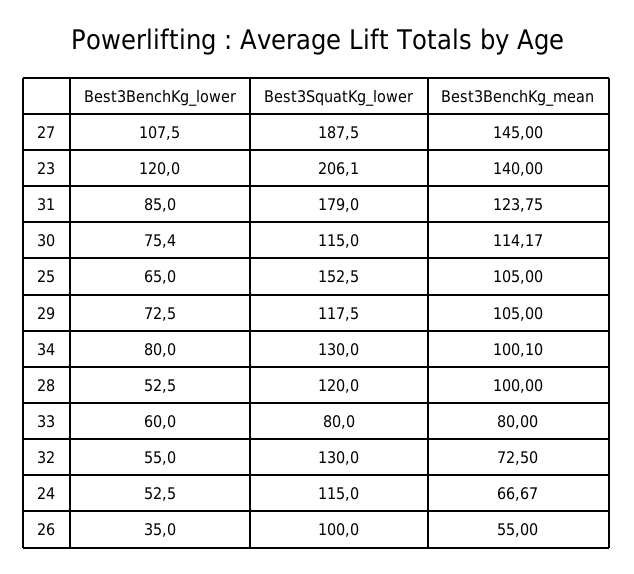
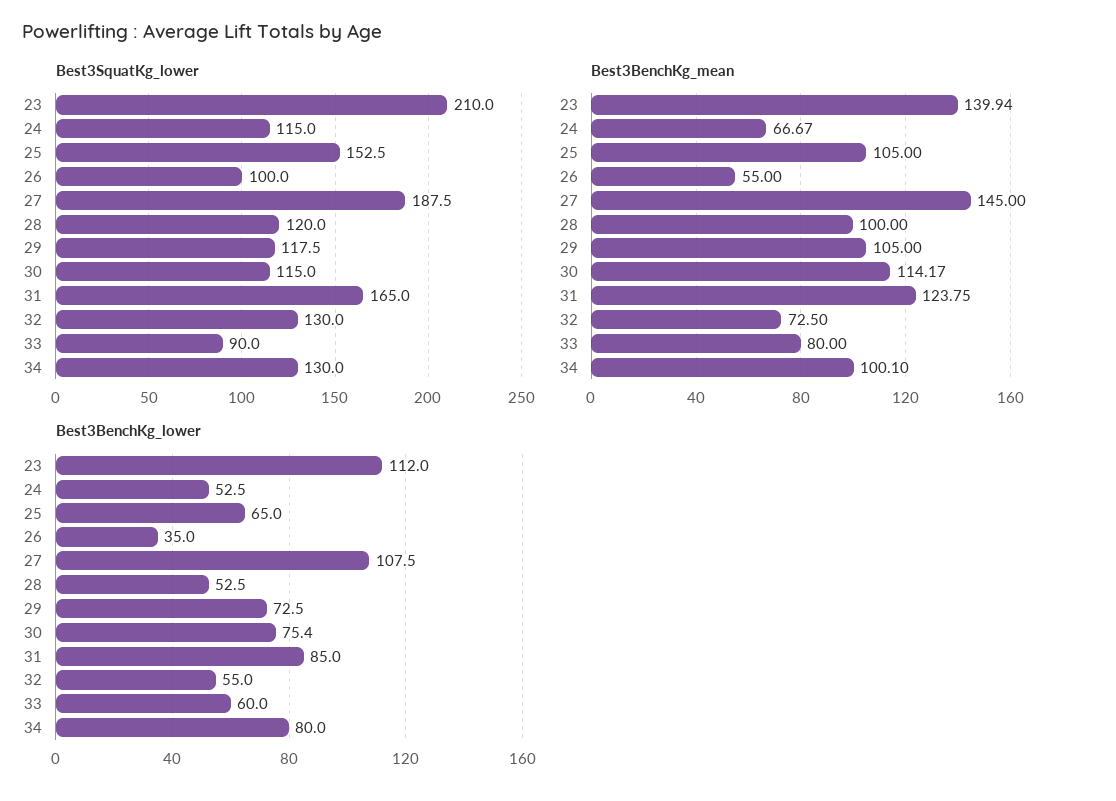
Best3BenchKg_lower, 23: 120 -> 112
Best3SquatKg_lower, 23: 206.1 -> 210
Best3BenchKg_mean, 23: 140 -> 139.94
Best3SquatKg_lower, 31: 179 -> 165
Best3SquatKg_lower, 33: 80 -> 90

